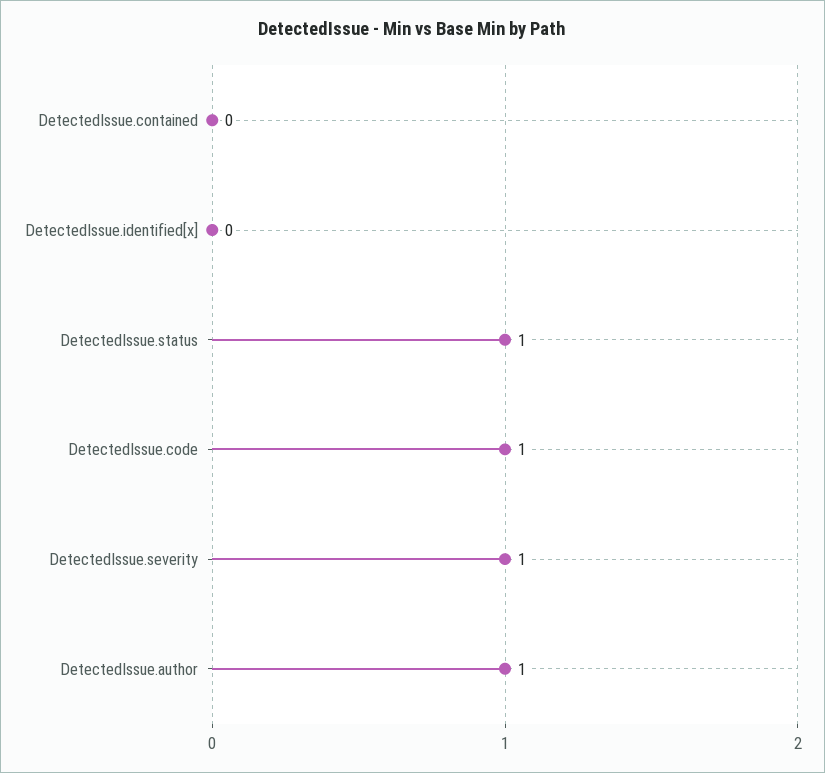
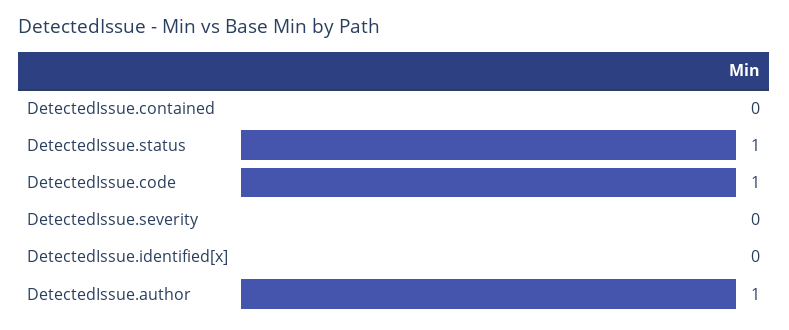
DetectedIssue.severity: 1 -> 0

